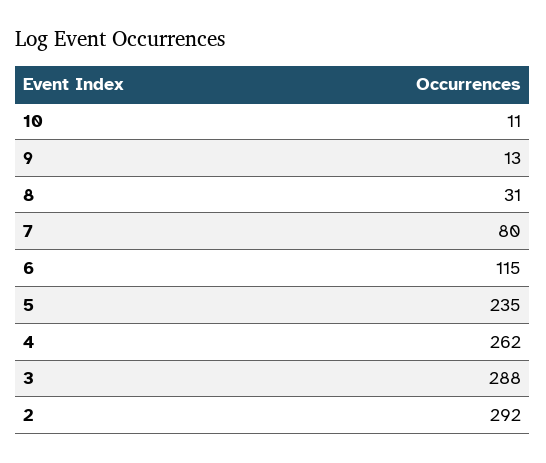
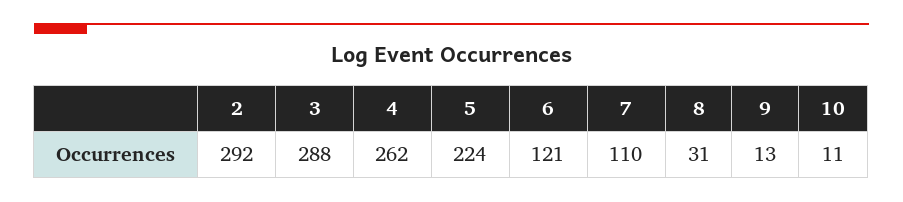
7: 80 -> 110
6: 115 -> 121
5: 235 -> 224

